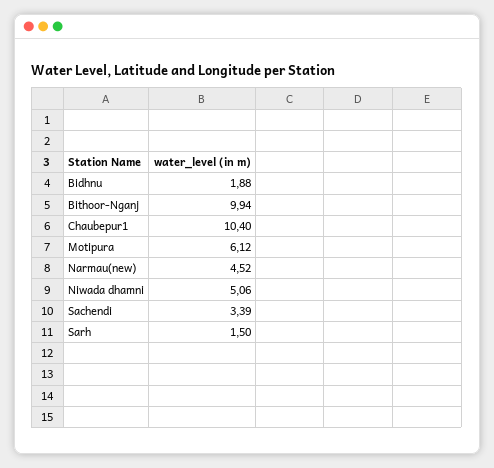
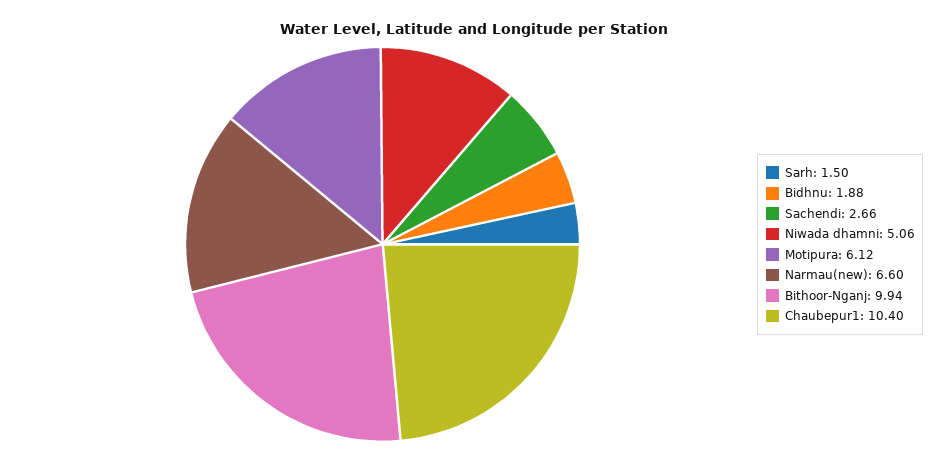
Narmau(new): 4.52 -> 6.6
Sachendi: 3.39 -> 2.66

